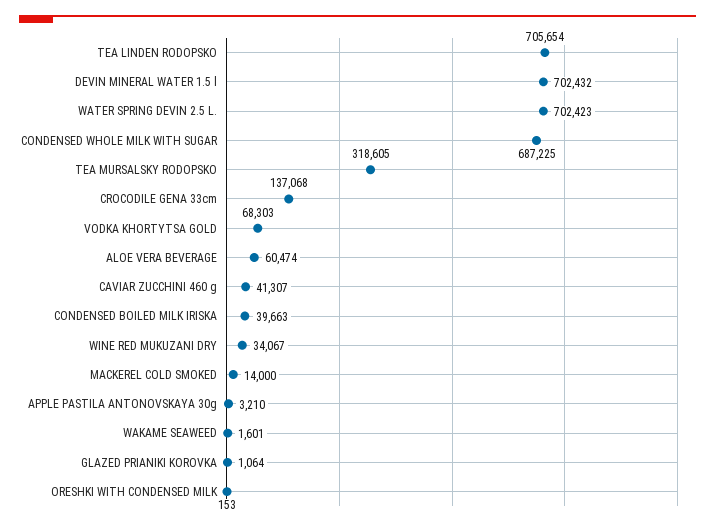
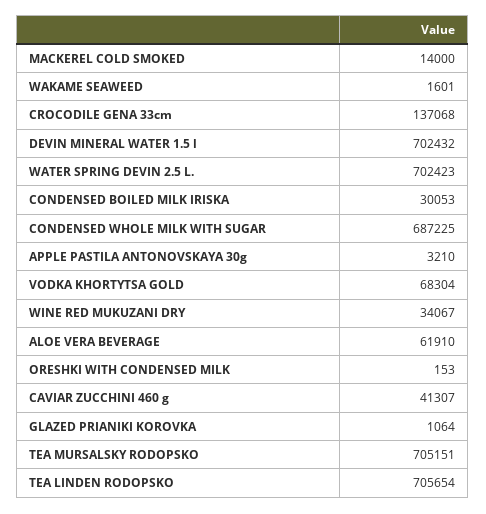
TEA MURSALSKY RODOPSKO: 318605 -> 705151
VODKA KHORTYTSA GOLD: 68303 -> 68304
ALOE VERA BEVERAGE: 60474 -> 61910
CONDENSED BOILED MILK IRISKA: 39663 -> 30053

